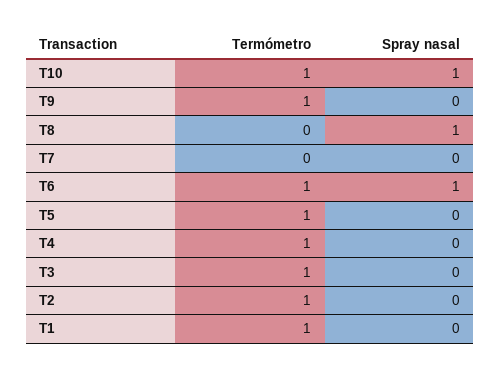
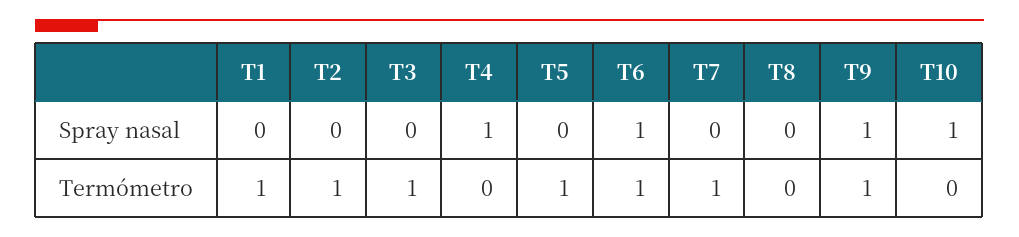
Termómetro, T10: 1 -> 0
Spray nasal, T9: 0 -> 1
Spray nasal, T8: 1 -> 0
Termómetro, T7: 0 -> 1
Termómetro, T4: 1 -> 0
Spray nasal, T4: 0 -> 1

